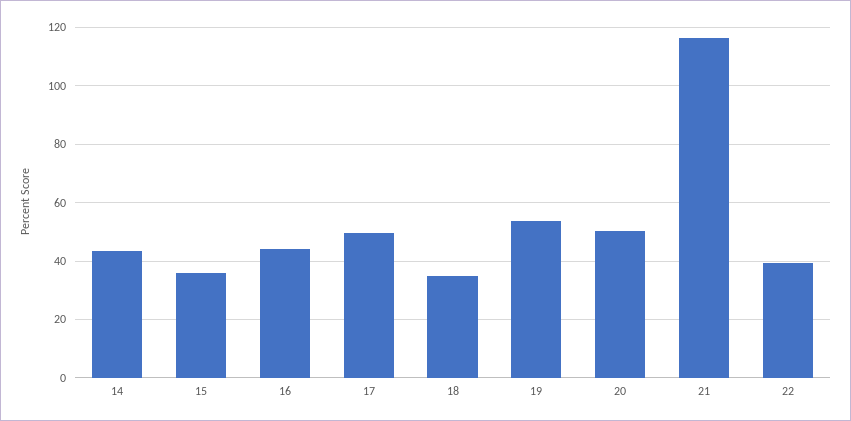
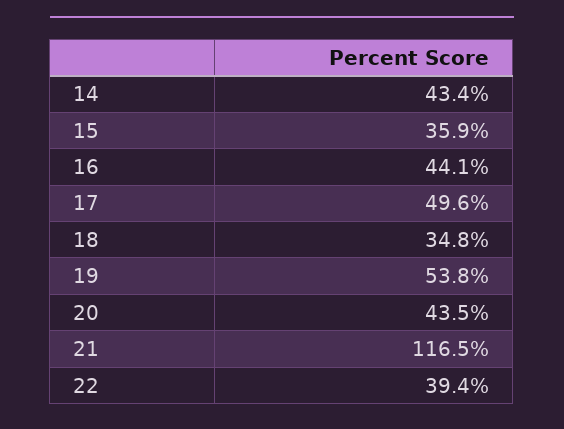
20: 50 -> 43.5

